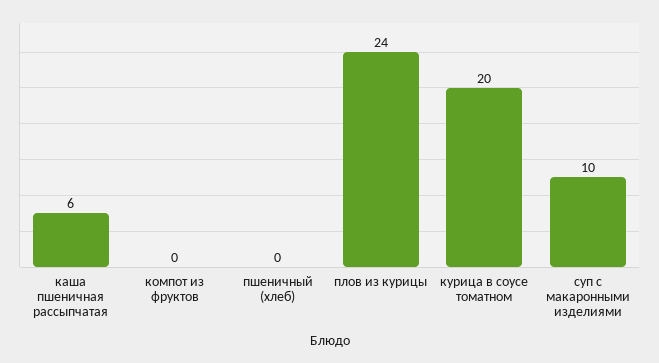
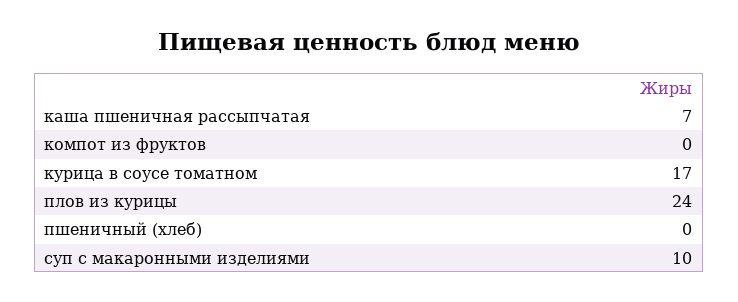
каша пшеничная рассыпчатая: 6 -> 7
курица в соусе томатном: 20 -> 17

